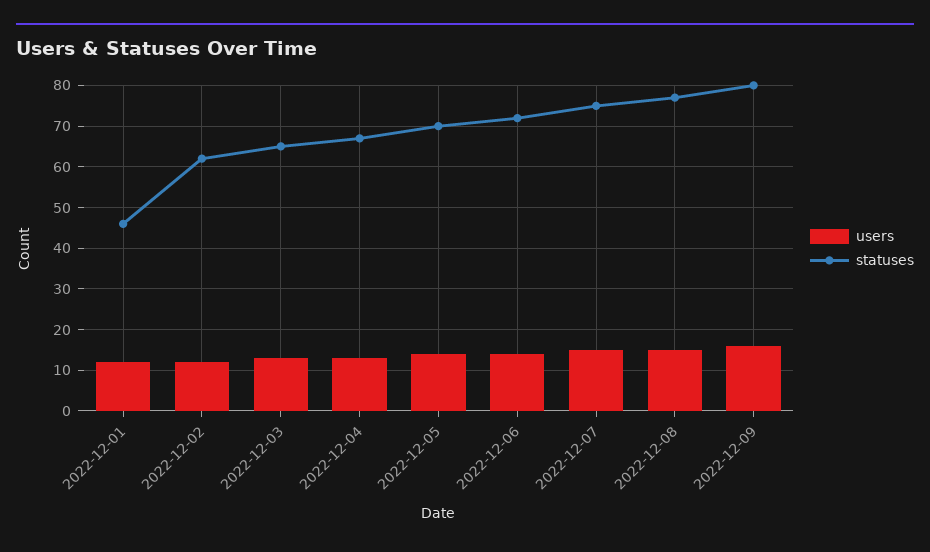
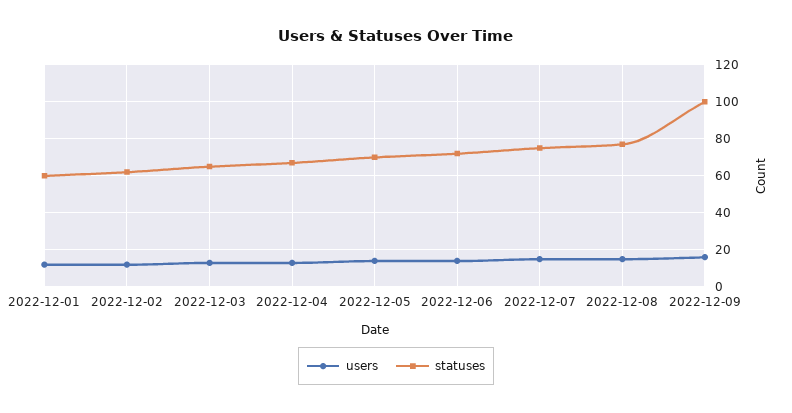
statuses, 2022-12-01: 45 -> 60
statuses, 2022-12-09: 80 -> 100

